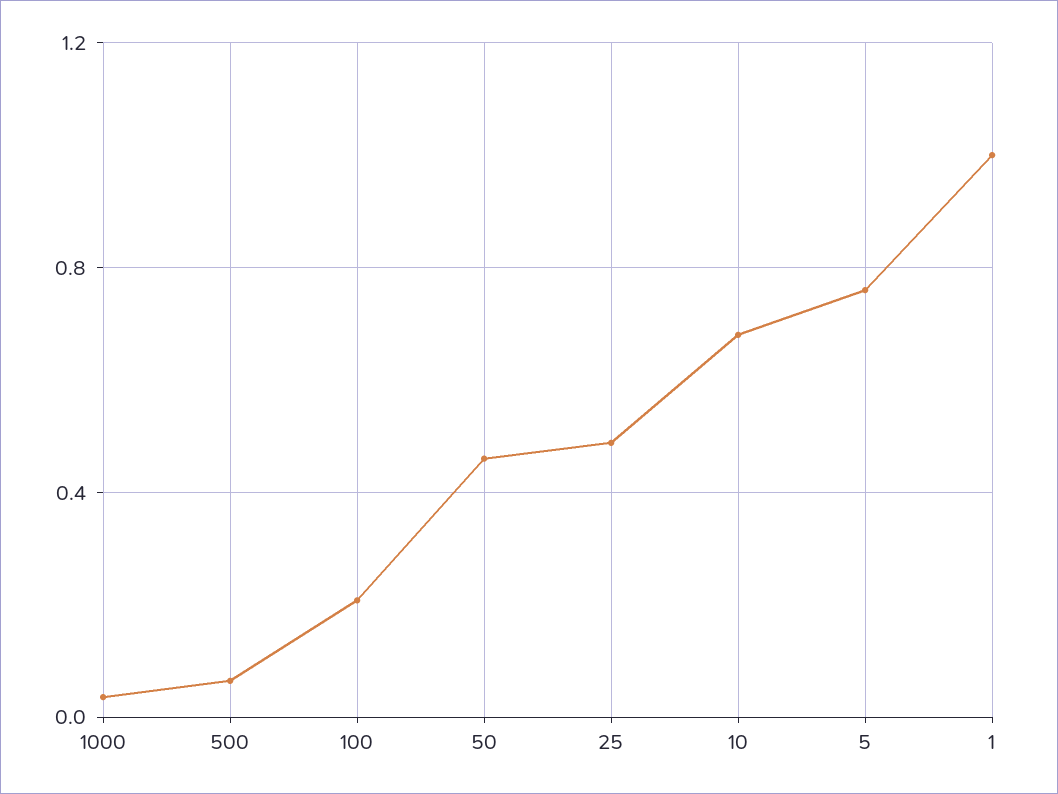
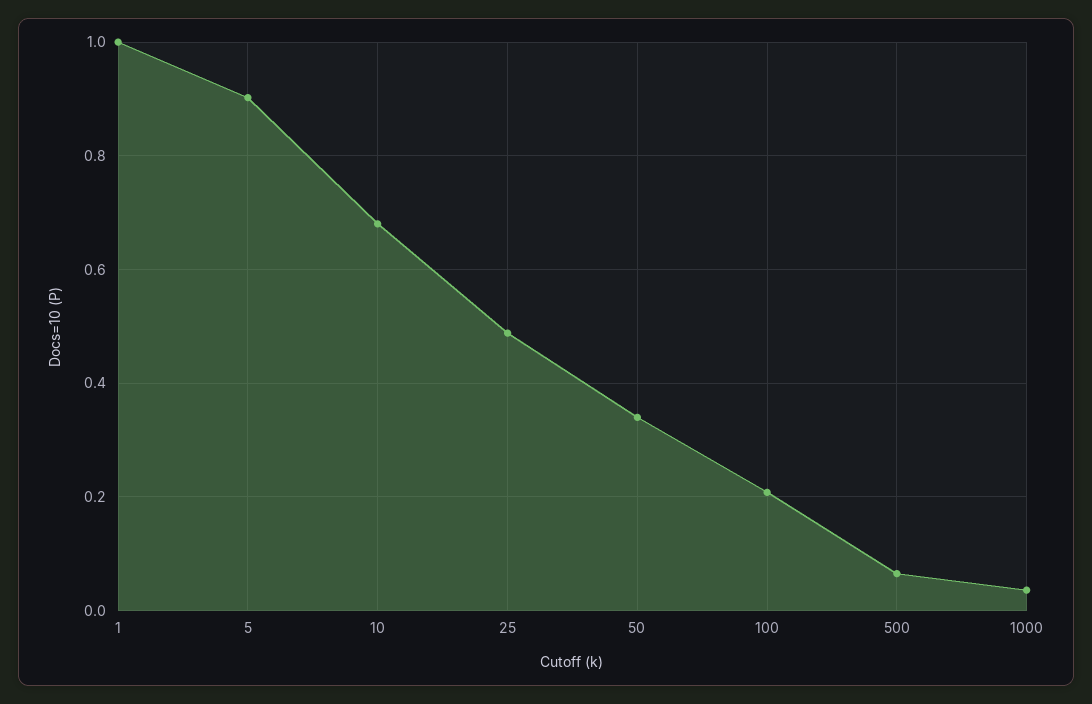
50: 0.45 -> 0.34
5: 0.75 -> 0.9

